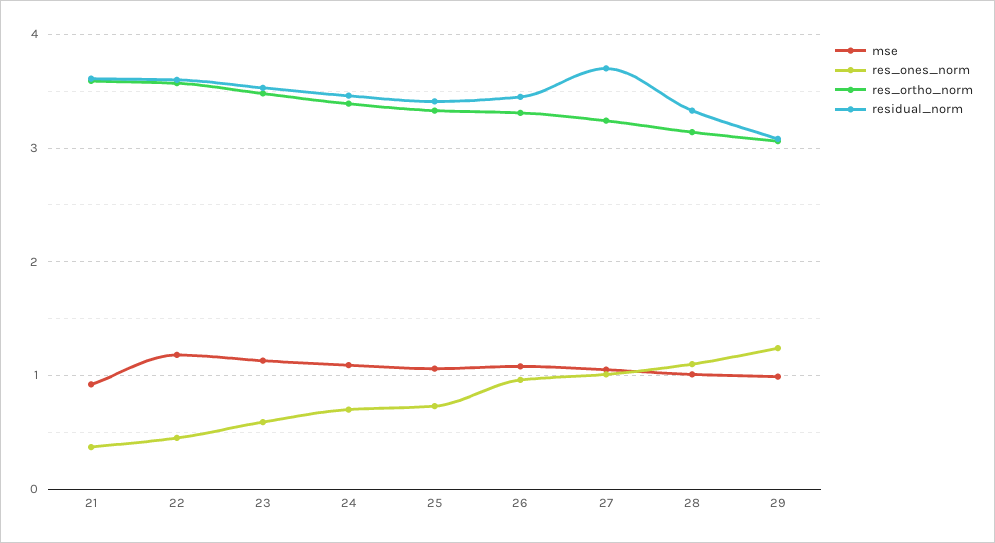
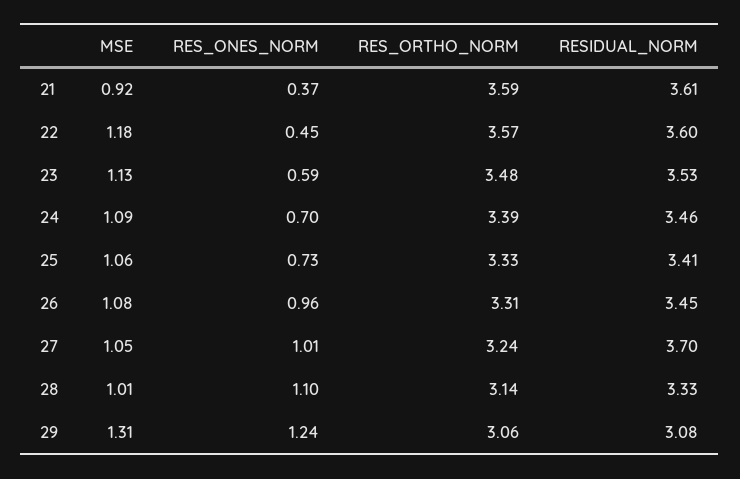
mse, 29: 1 -> 1.31

